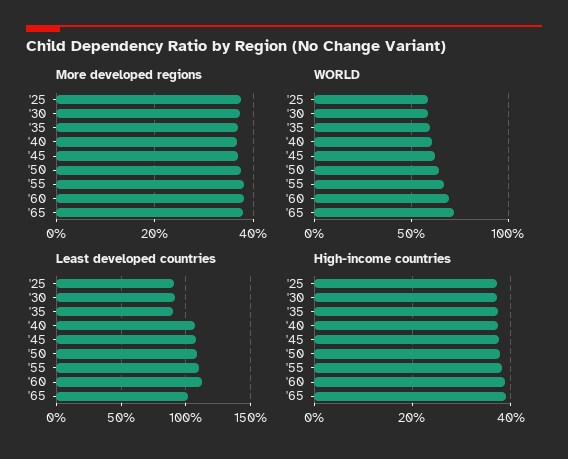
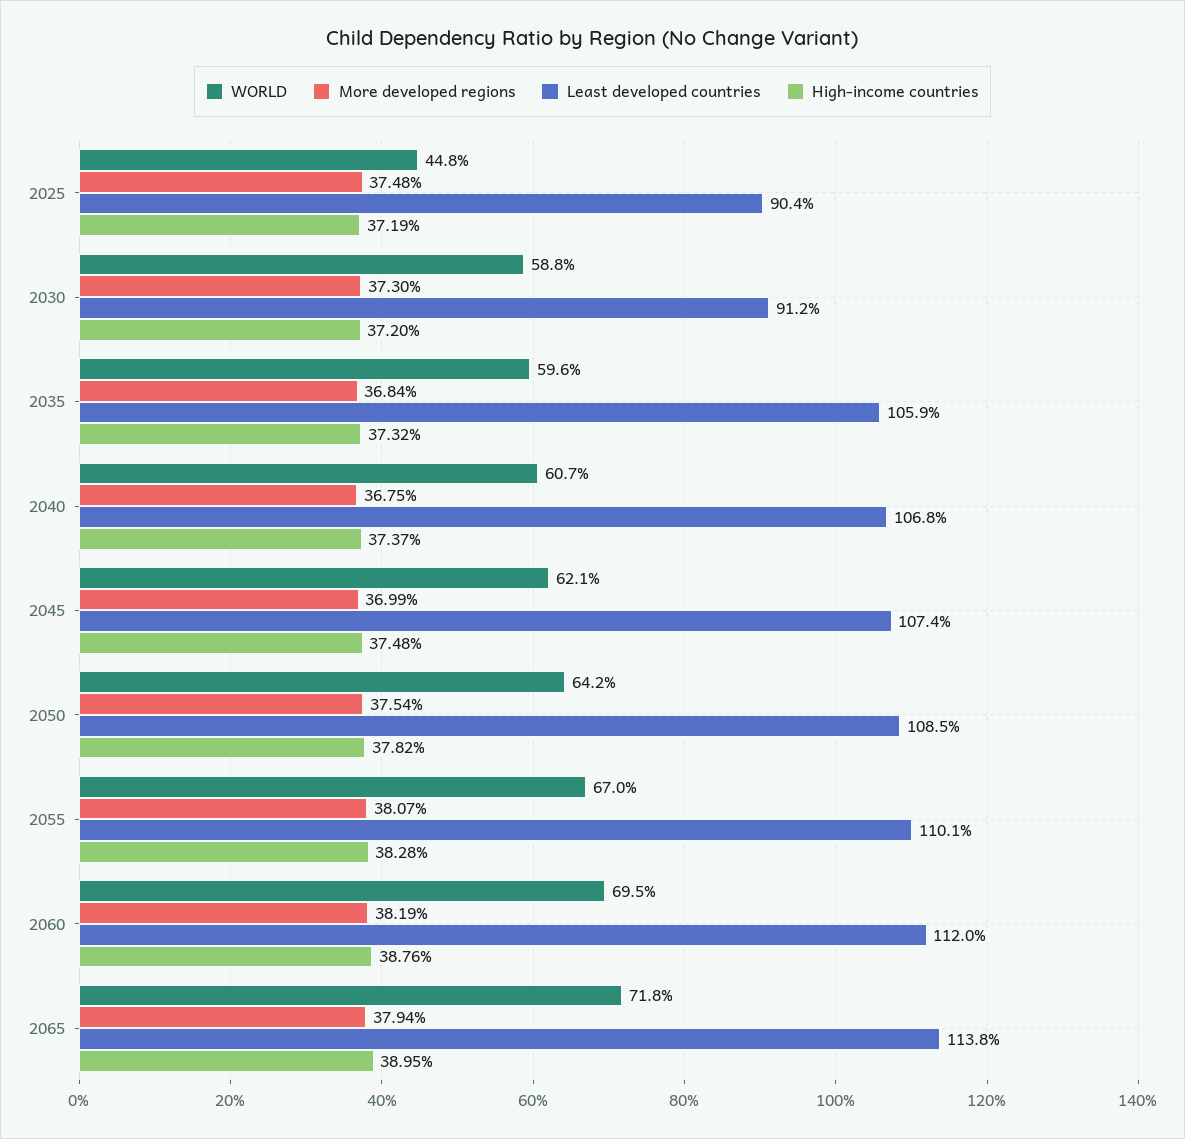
WORLD, '25: 60 -> 44.8
Least developed countries, '35: 90 -> 105.9
Least developed countries, '65: 100 -> 113.8

